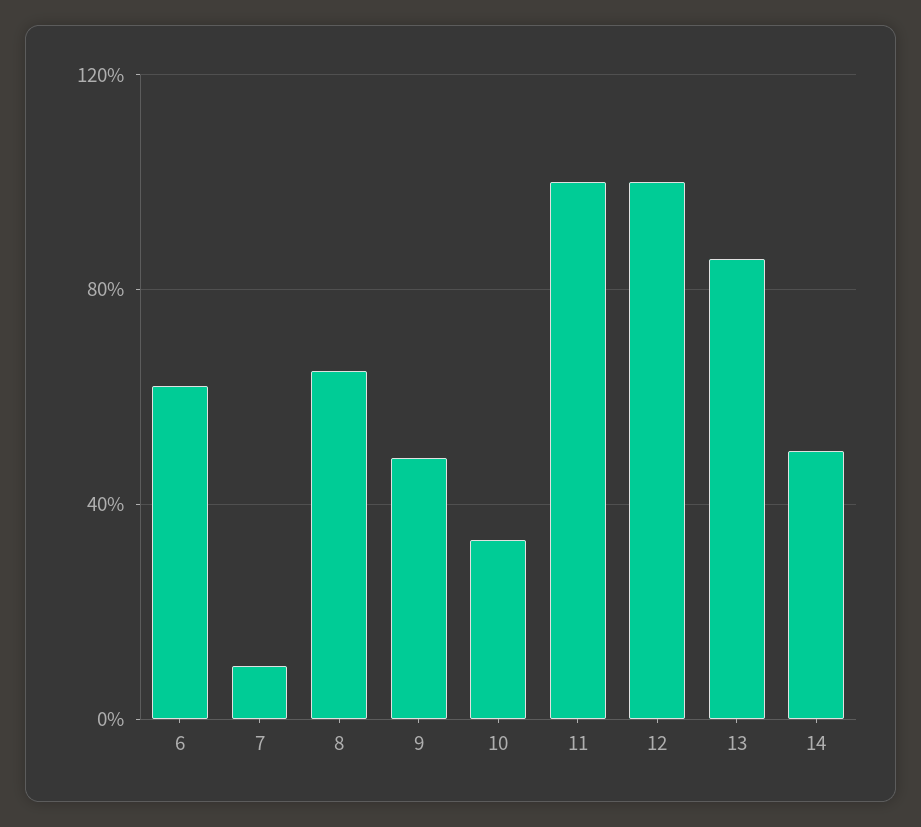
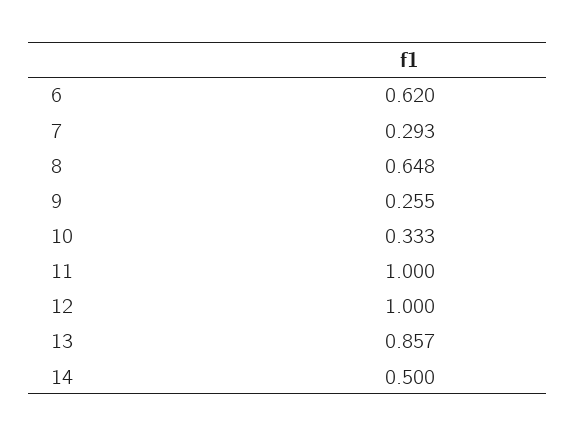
7: 0.1 -> 0.293
9: 0.5 -> 0.255

